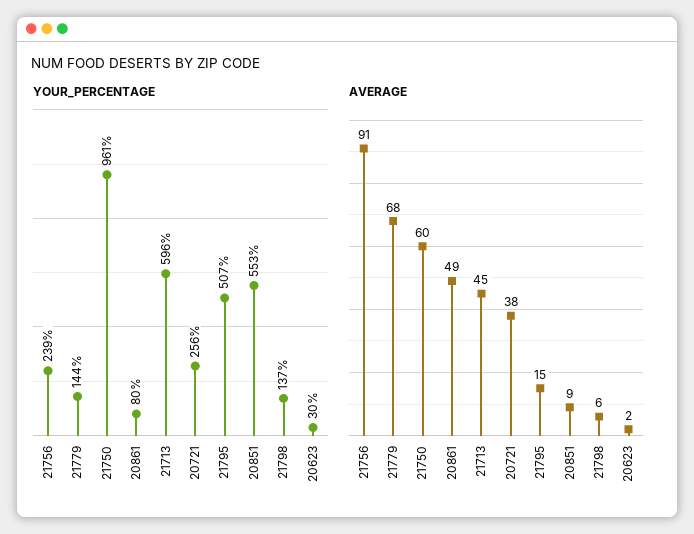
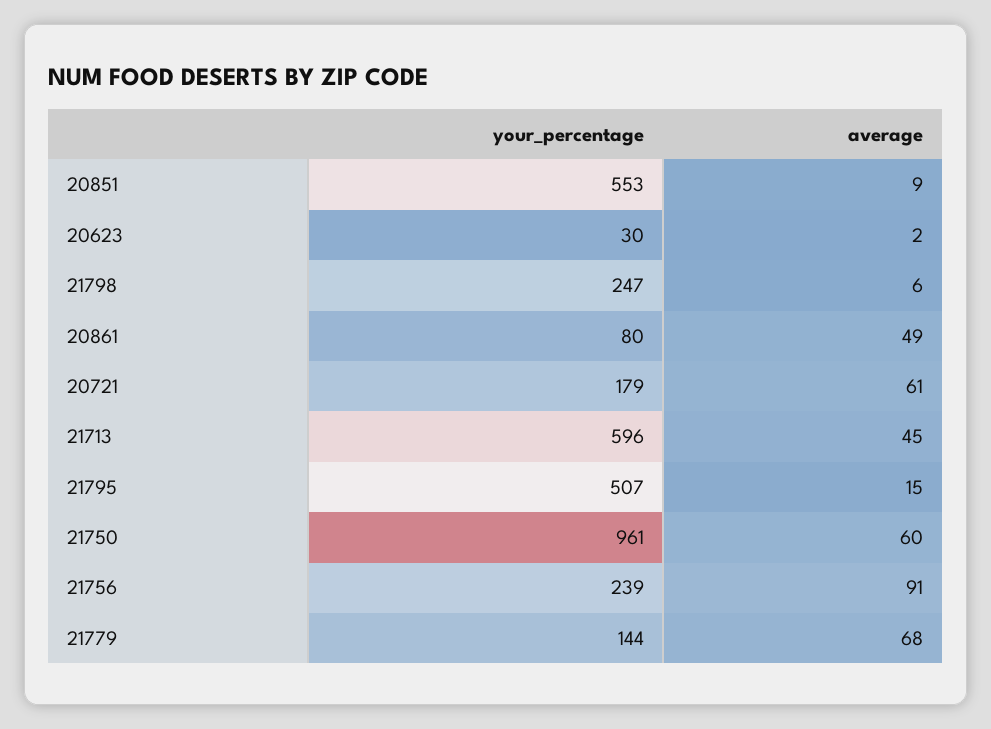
YOUR_PERCENTAGE, 20721: 256 -> 179
YOUR_PERCENTAGE, 21798: 137 -> 247
AVERAGE, 20721: 38 -> 61

